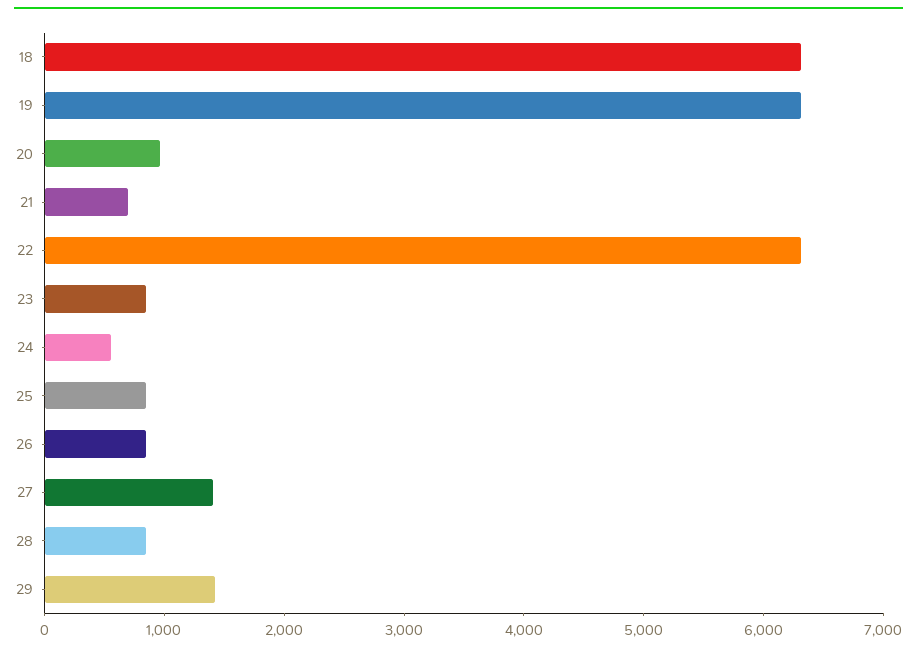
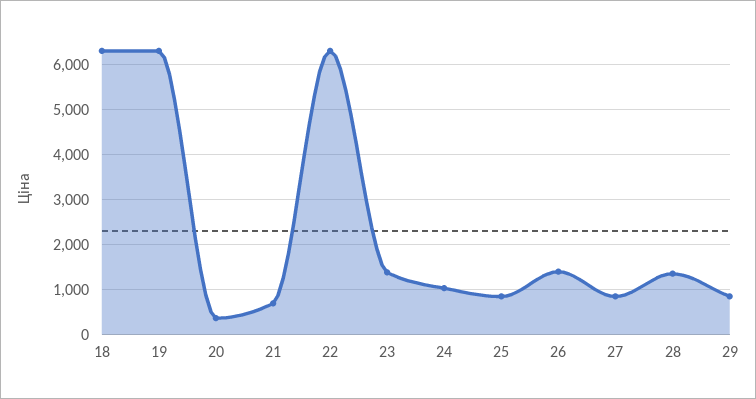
20: 1000 -> 400
23: 800 -> 1400
24: 600 -> 1000
26: 800 -> 1400
27: 1400 -> 800
28: 800 -> 1400
29: 1400 -> 800

